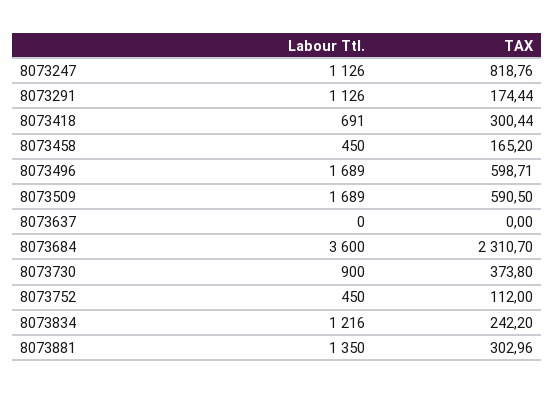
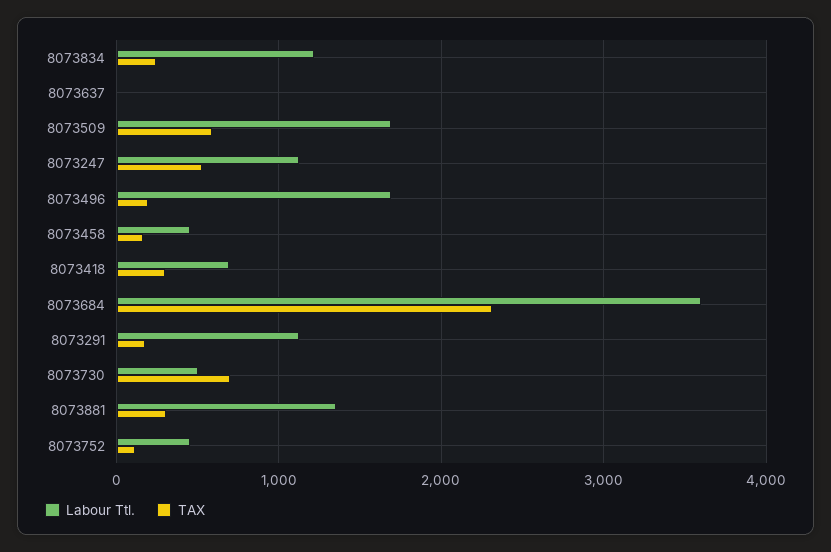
TAX, 8073247: 818.76 -> 500
TAX, 8073496: 598.71 -> 200
Labour Ttl., 8073730: 900 -> 500
TAX, 8073730: 373.8 -> 700

